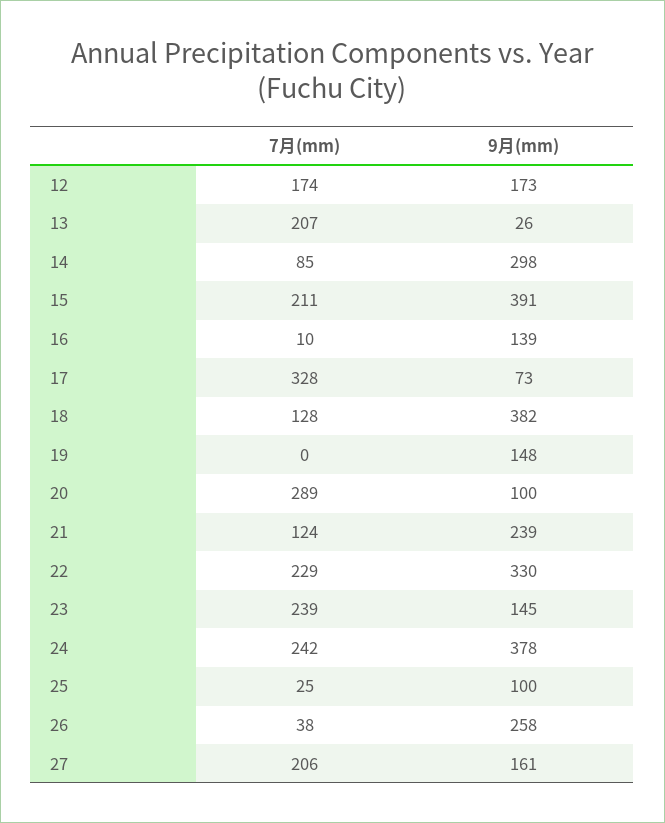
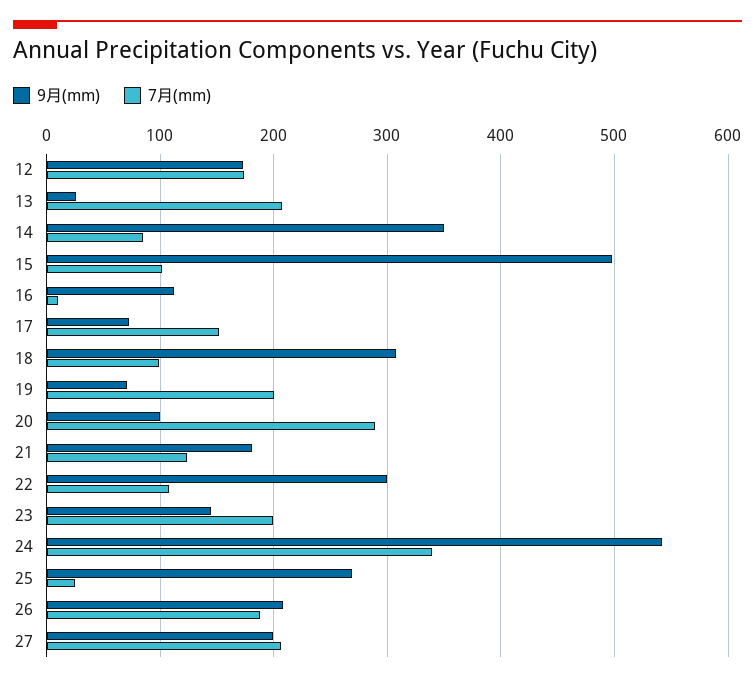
9月(mm), 14: 298 -> 350
7月(mm), 15: 211 -> 100
9月(mm), 15: 391 -> 500
9月(mm), 16: 139 -> 110
7月(mm), 17: 328 -> 150
7月(mm), 18: 128 -> 100
9月(mm), 18: 382 -> 310
7月(mm), 19: 0 -> 200
9月(mm), 19: 148 -> 70
9月(mm), 21: 239 -> 180
7月(mm), 22: 229 -> 110
9月(mm), 22: 330 -> 300
7月(mm), 23: 239 -> 200
7月(mm), 24: 242 -> 340
9月(mm), 24: 378 -> 540
9月(mm), 25: 100 -> 270
7月(mm), 26: 38 -> 190
9月(mm), 26: 258 -> 210
9月(mm), 27: 161 -> 200

